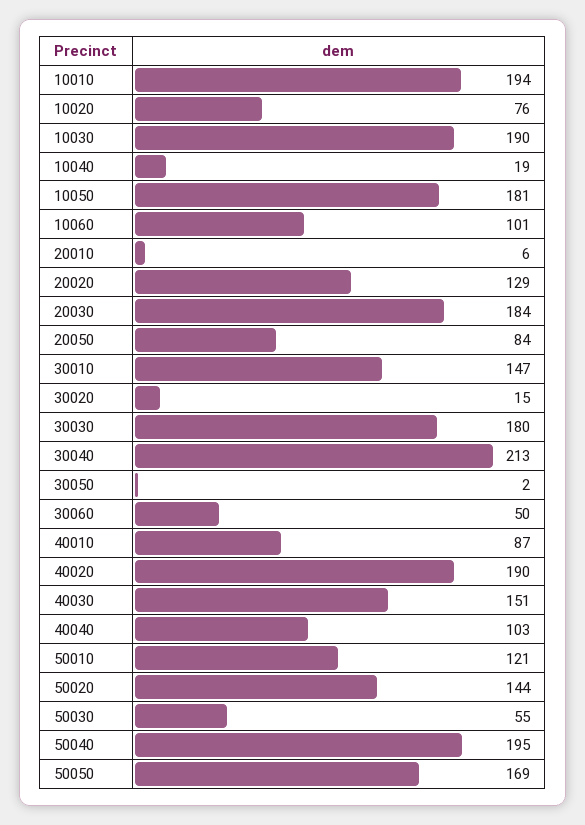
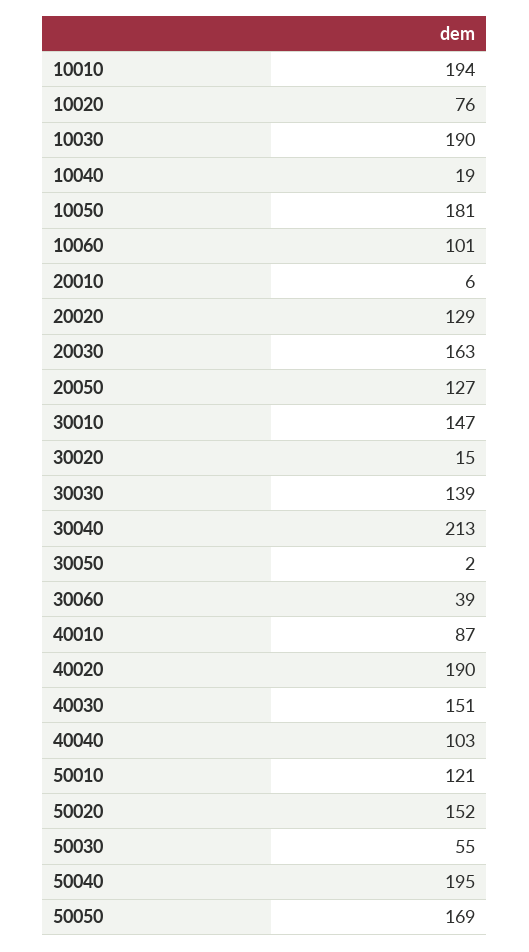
20030: 184 -> 163
20050: 84 -> 127
30030: 180 -> 139
30060: 50 -> 39
50020: 144 -> 152

